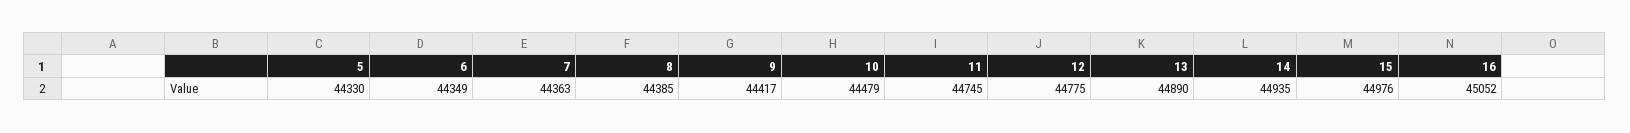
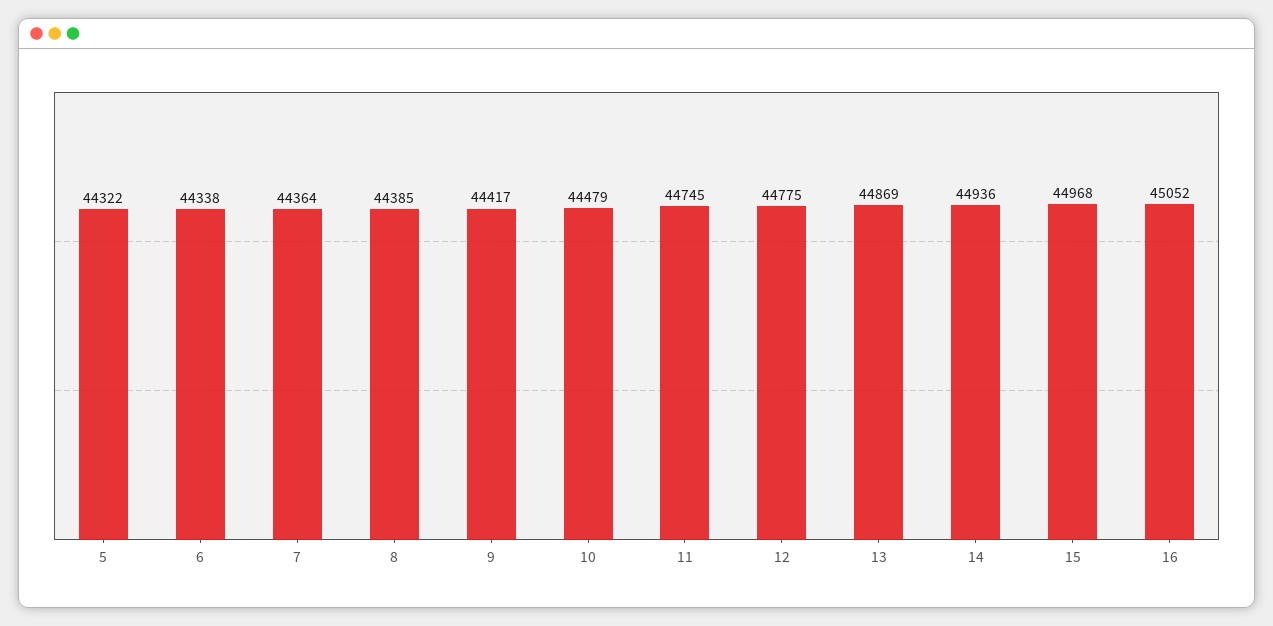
5: 44330 -> 44322
6: 44349 -> 44338
7: 44363 -> 44364
13: 44890 -> 44869
14: 44935 -> 44936
15: 44976 -> 44968

